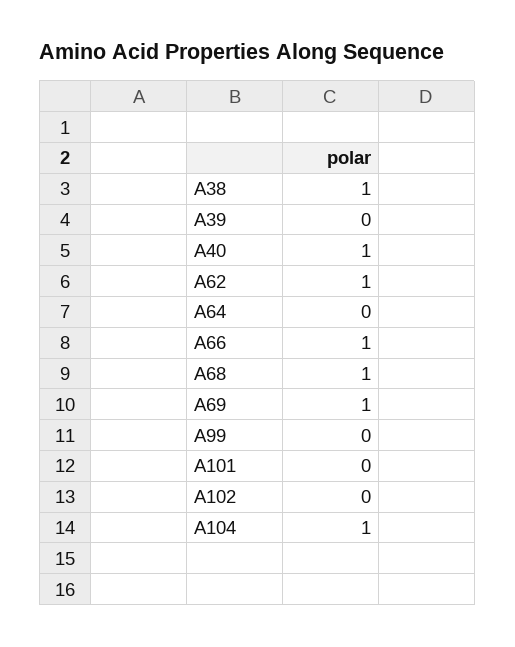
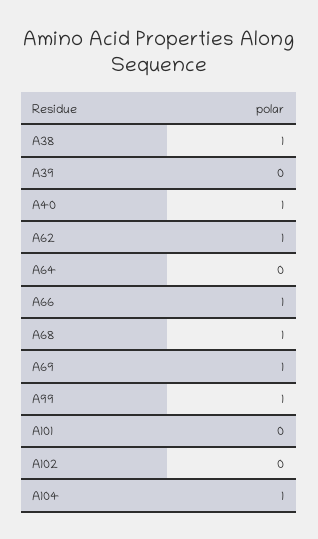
A99: 0 -> 1

